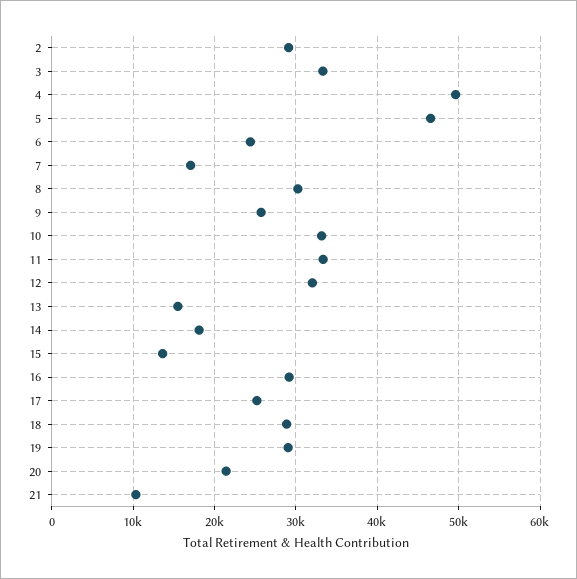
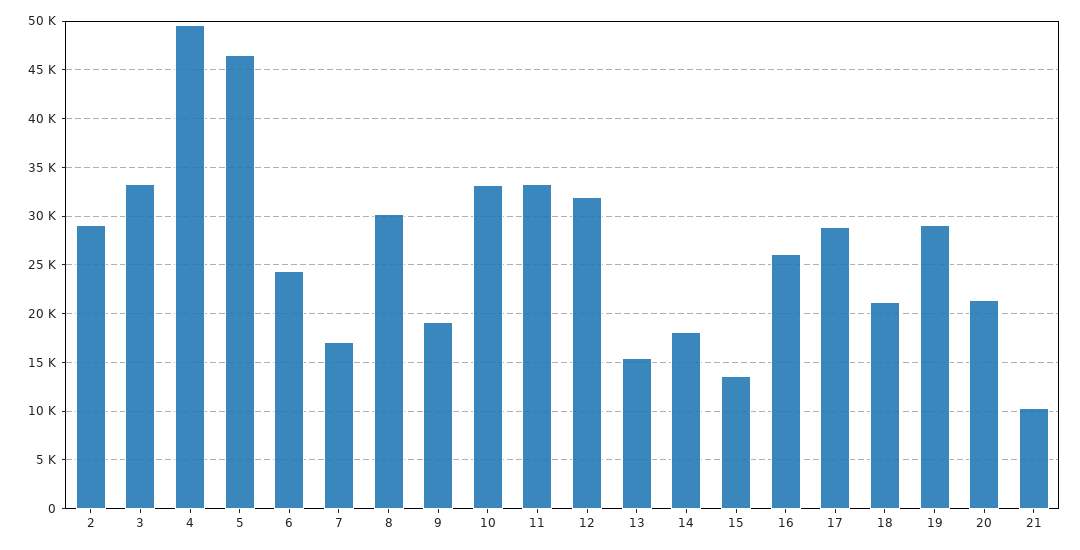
9: 26000 -> 19000
16: 29000 -> 26000
17: 25000 -> 29000
18: 29000 -> 21000

